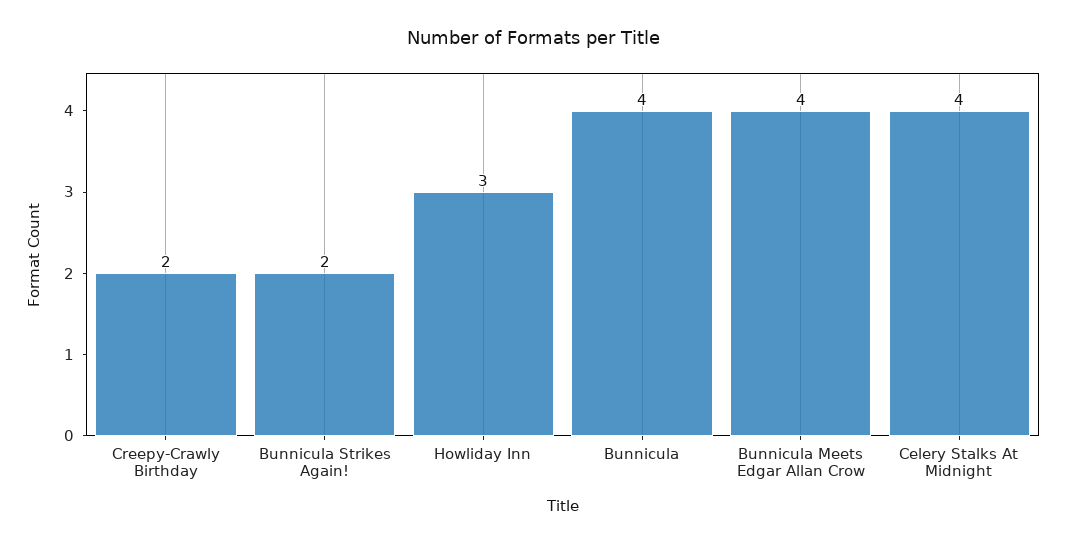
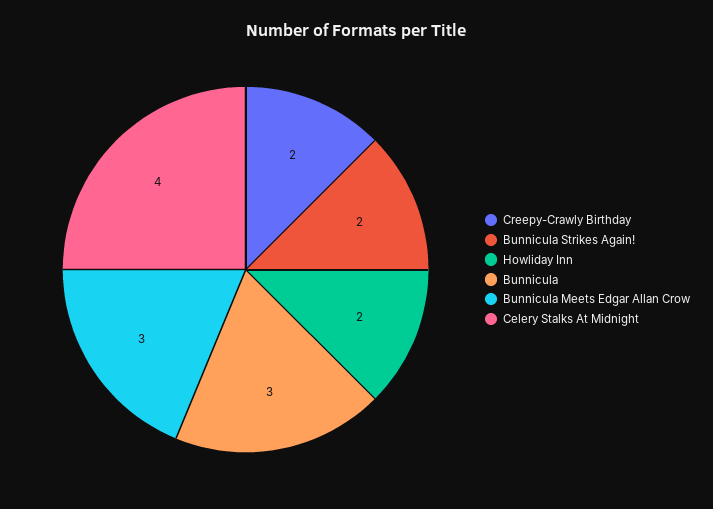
Howliday Inn: 3 -> 2
Bunnicula: 4 -> 3
Bunnicula Meets Edgar Allan Crow: 4 -> 3

